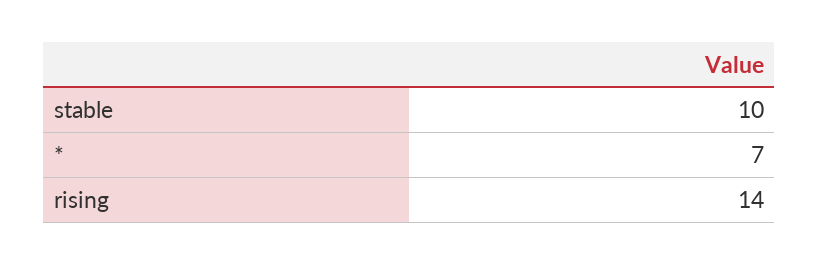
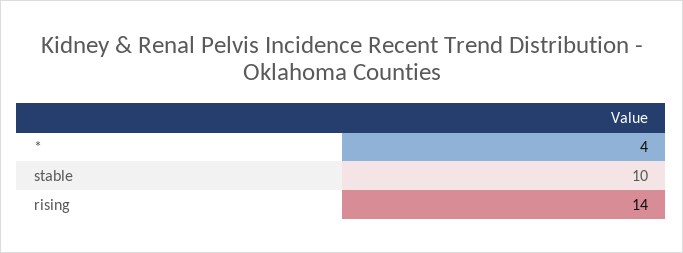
*: 7 -> 4

